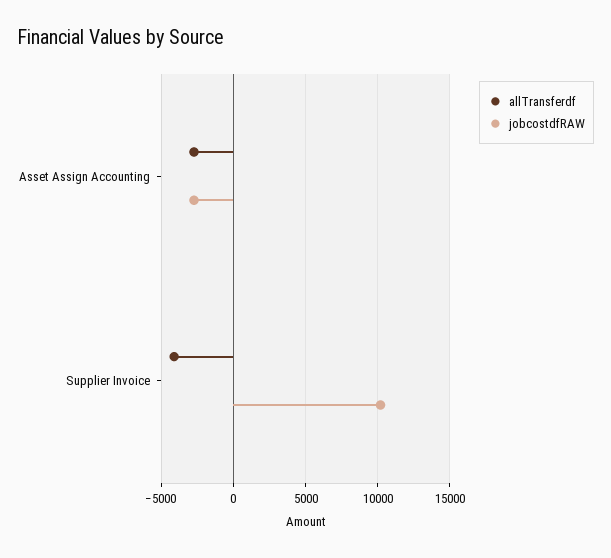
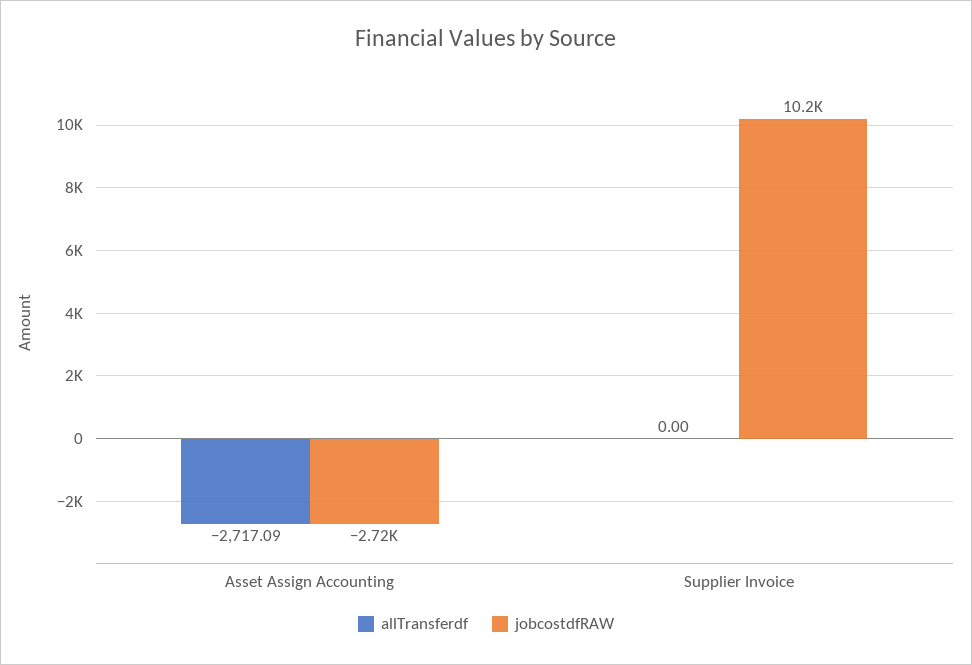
allTransferdf, Supplier Invoice: -4000 -> 0

